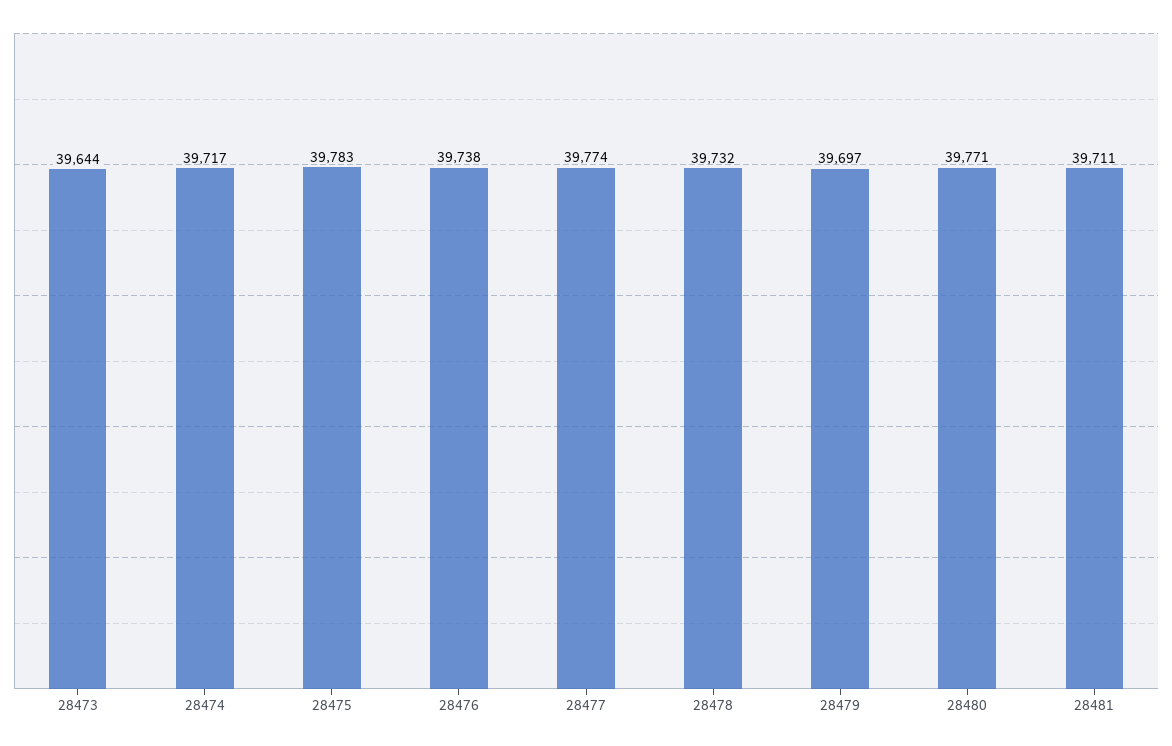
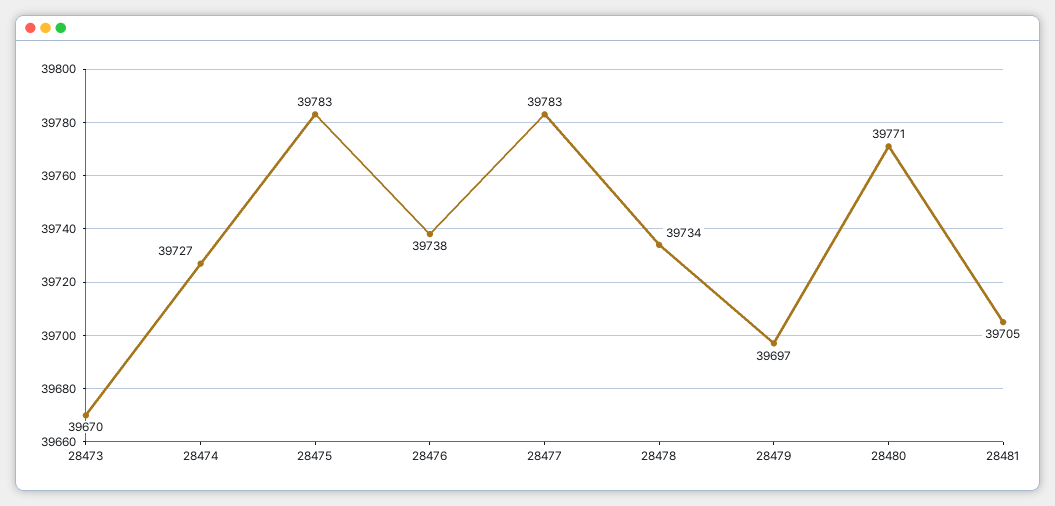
28473: 39644 -> 39670
28474: 39717 -> 39727
28477: 39774 -> 39783
28478: 39732 -> 39734
28481: 39711 -> 39705

